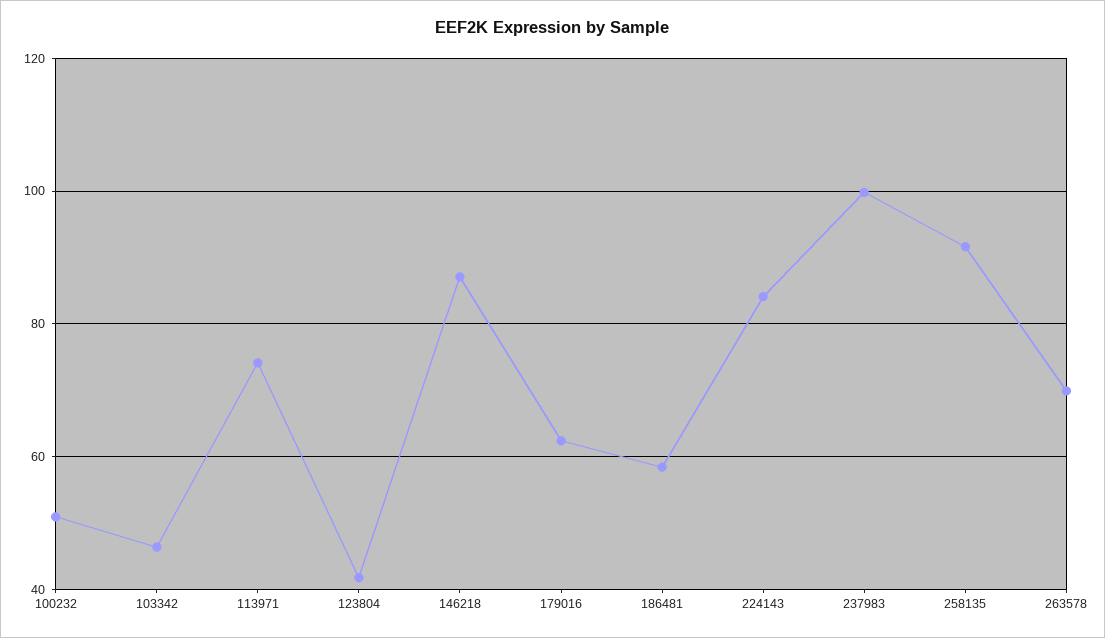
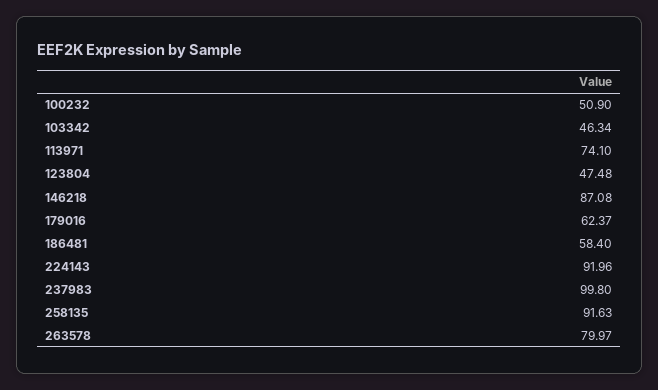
123804: 42 -> 47.48
224143: 84 -> 91.96
263578: 70 -> 79.97

